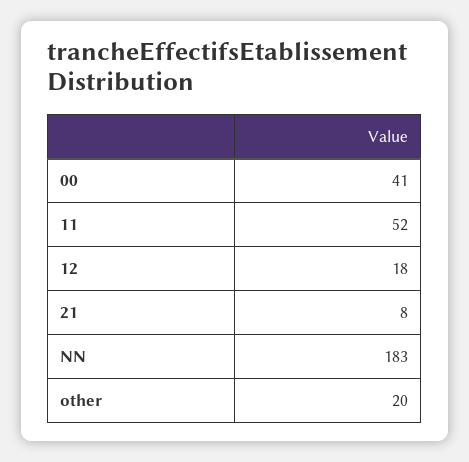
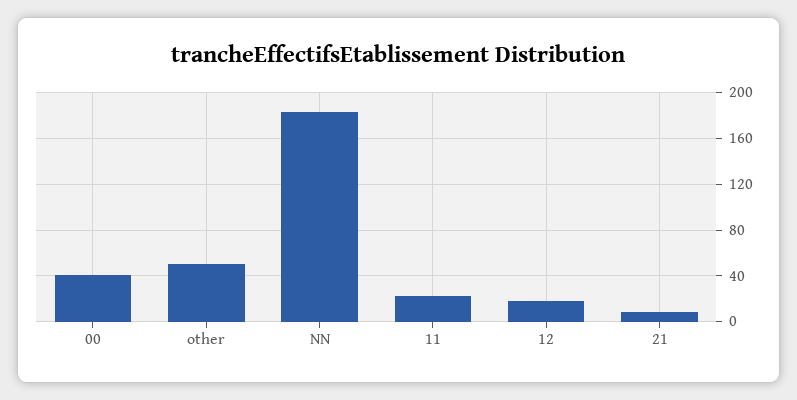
11: 52 -> 20
other: 20 -> 50

